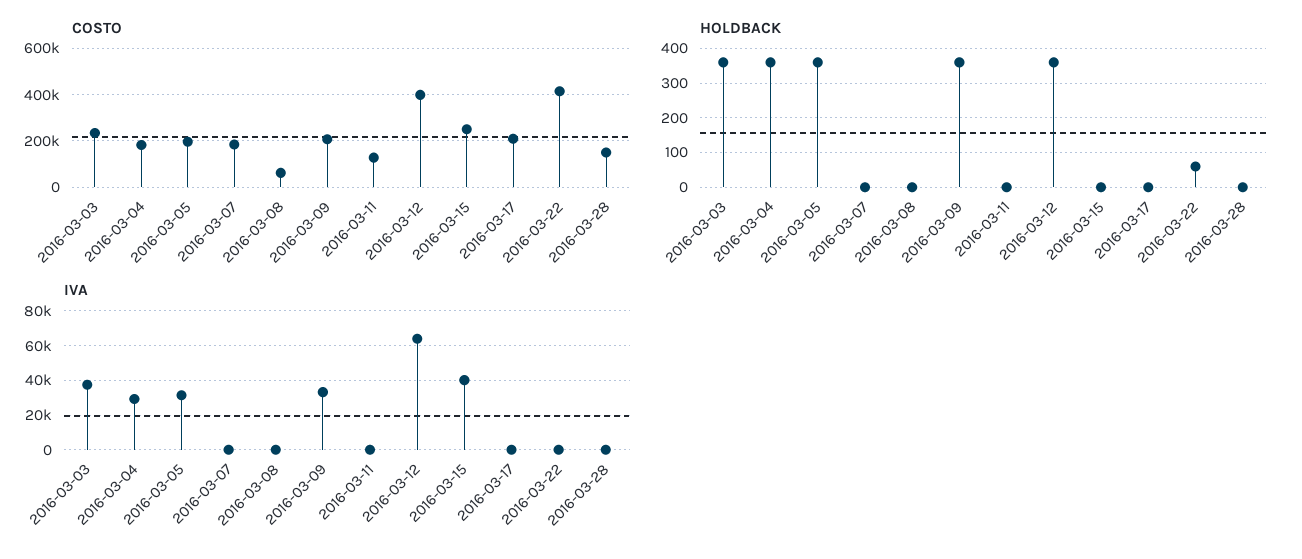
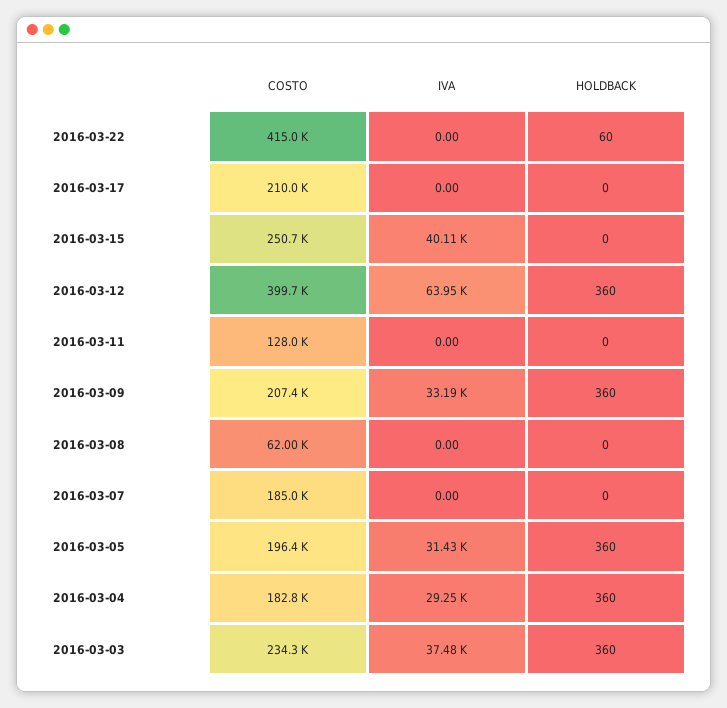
COSTO, 2016-03-28: 150000 -> none
HOLDBACK, 2016-03-28: 0 -> none
IVA, 2016-03-28: 0 -> none

